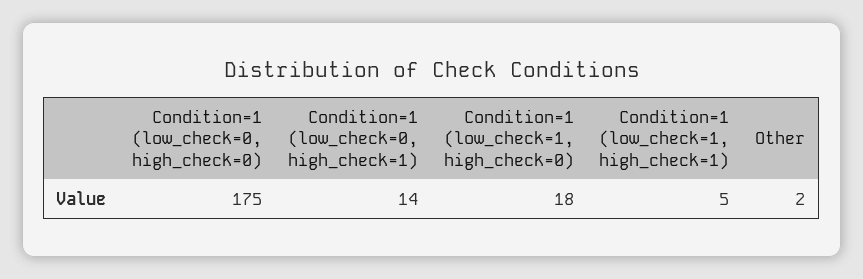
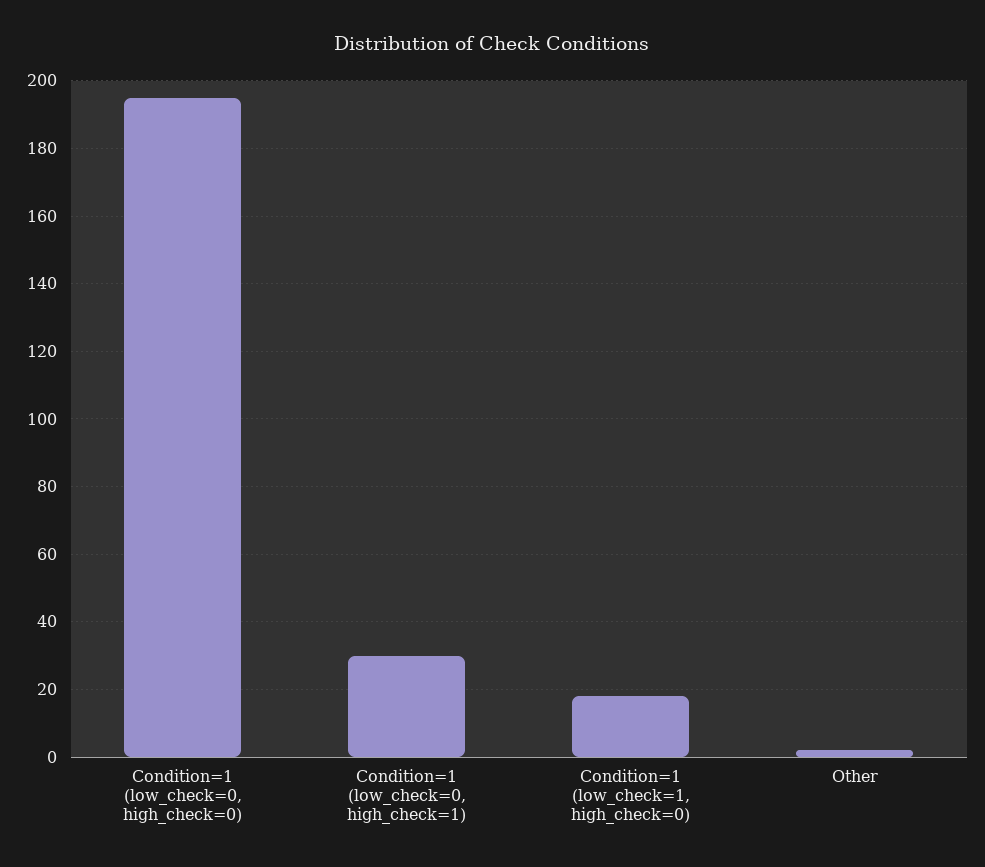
Condition=1 (low_check=0, high_check=0): 175 -> 195
Condition=1 (low_check=0, high_check=1): 14 -> 30
Condition=1 (low_check=1, high_check=1): 5 -> none

